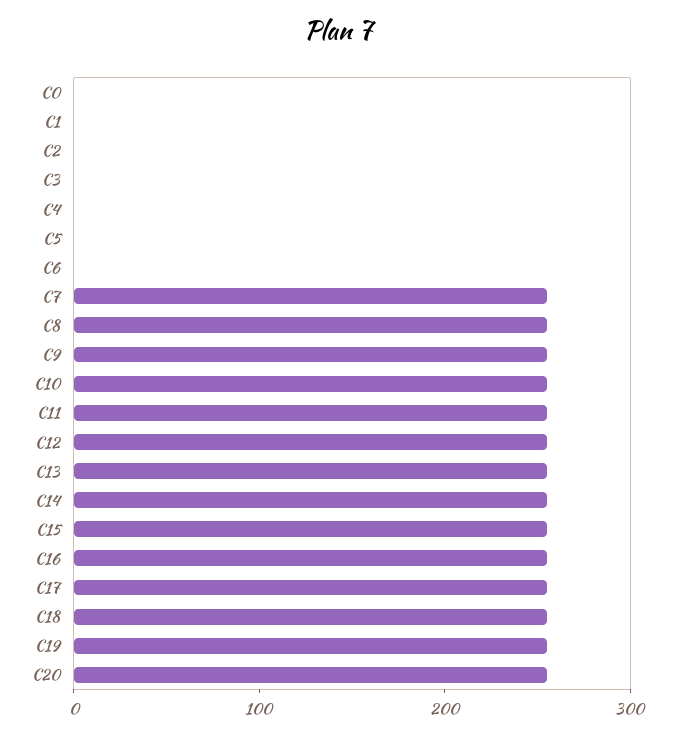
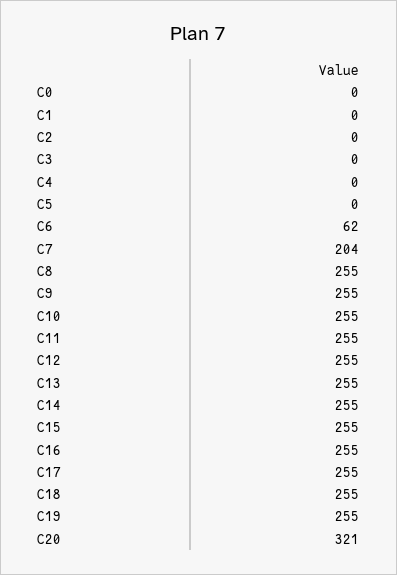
C6: 0 -> 62
C7: 260 -> 204
C20: 260 -> 321

